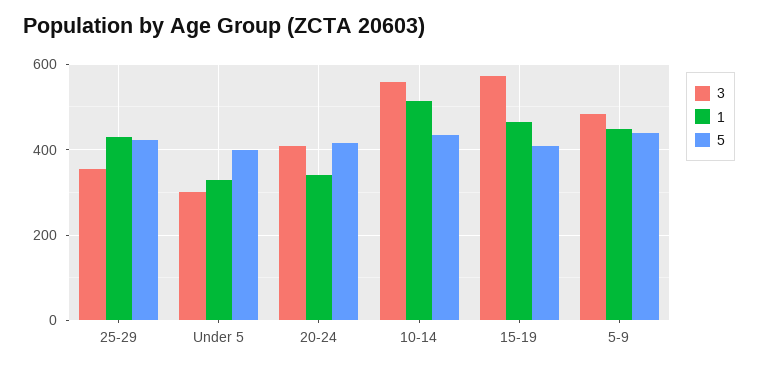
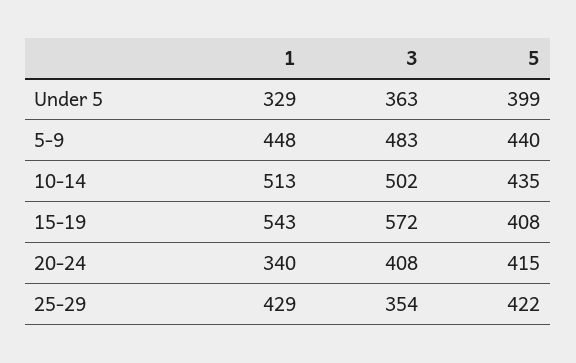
3, Under 5: 300 -> 363
3, 10-14: 560 -> 502
1, 15-19: 460 -> 543

